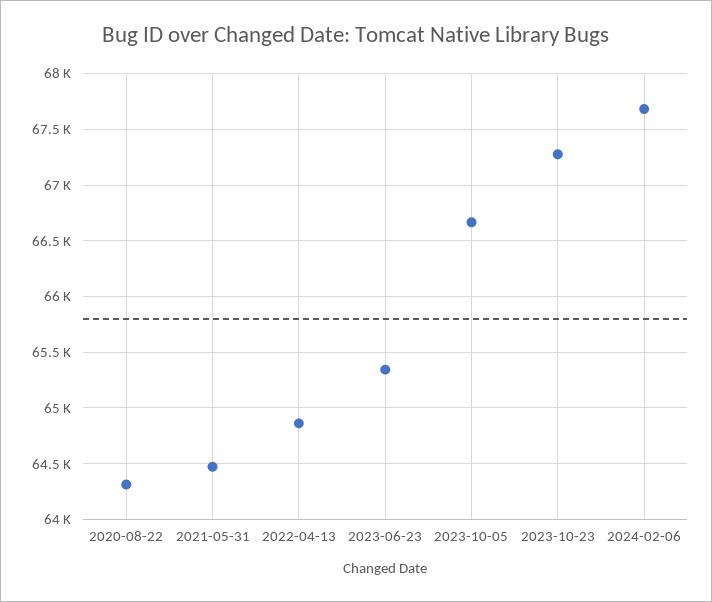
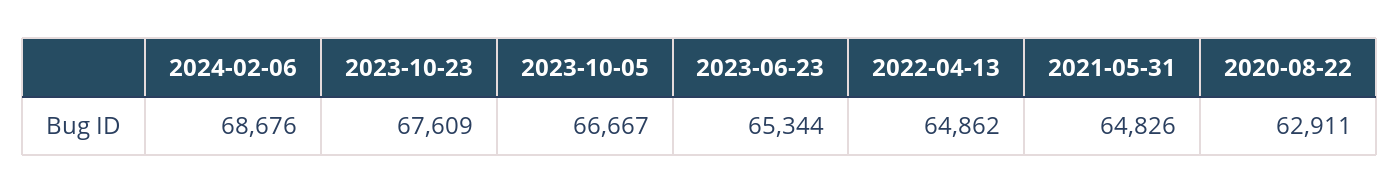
2020-08-22: 64300 -> 62911
2021-05-31: 64500 -> 64826
2023-10-23: 67300 -> 67609
2024-02-06: 67700 -> 68676

